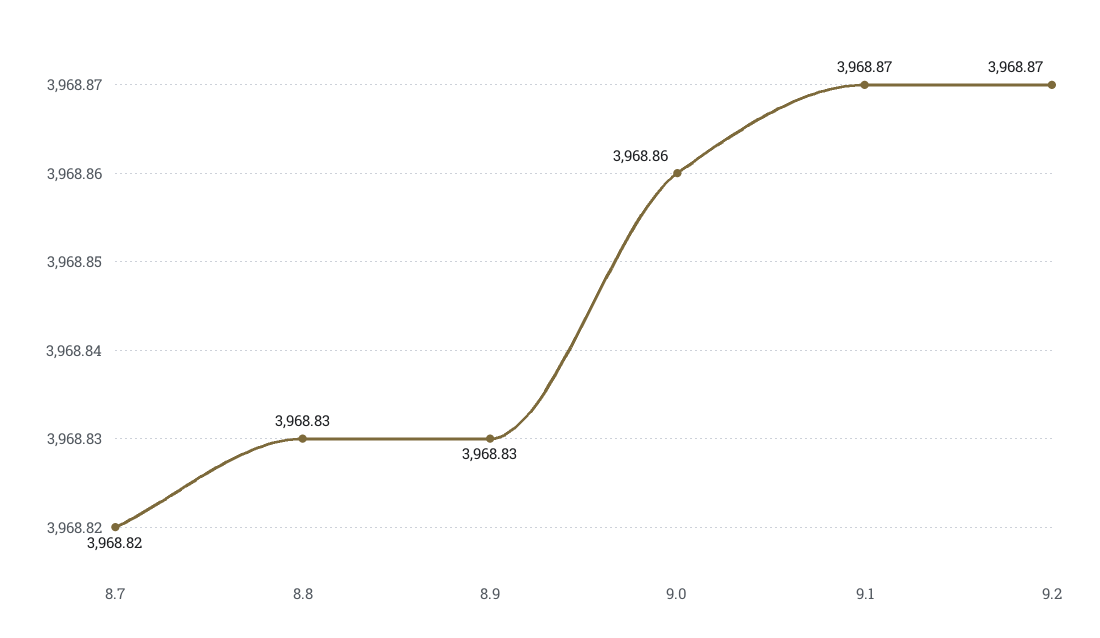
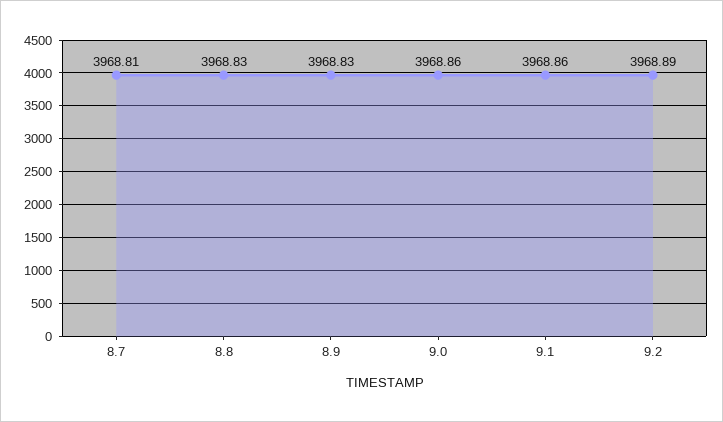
8.7: 3968.82 -> 3968.81
9.1: 3968.87 -> 3968.86
9.2: 3968.87 -> 3968.89

